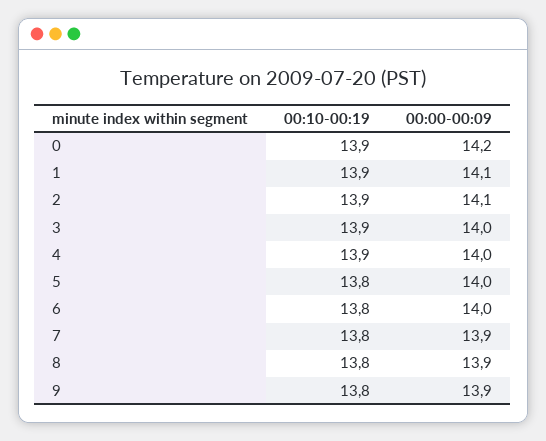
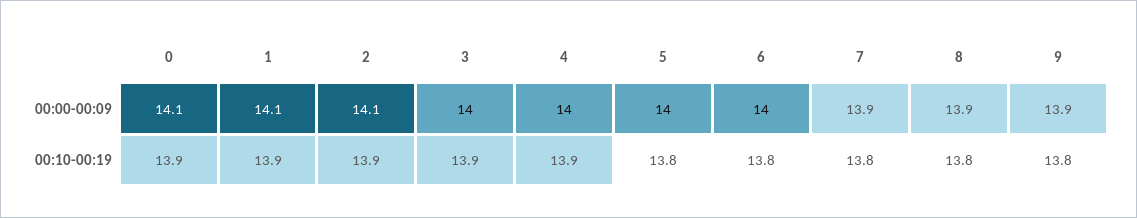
00:00-00:09, 0: 14.2 -> 14.1

